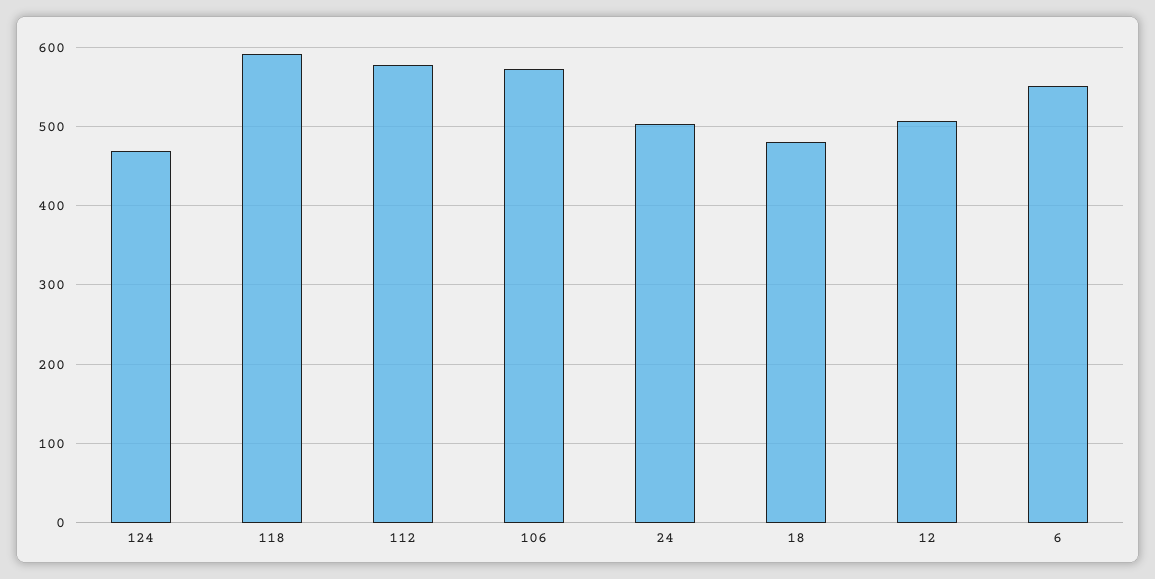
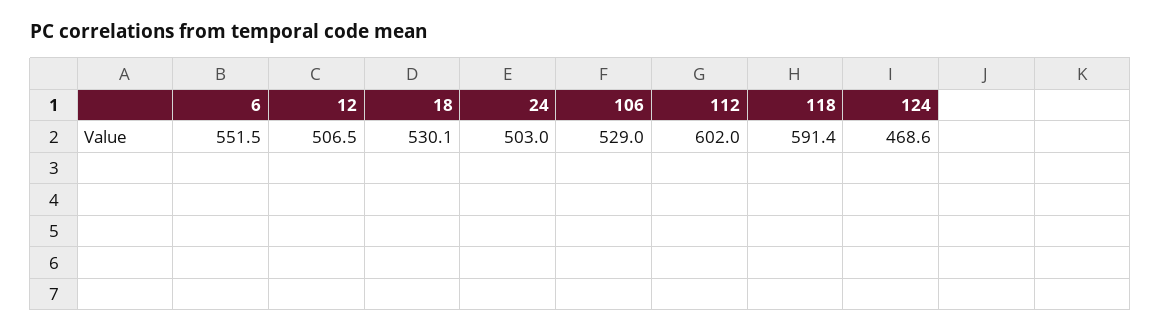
112: 580 -> 602
106: 570 -> 529
18: 480 -> 530.1

